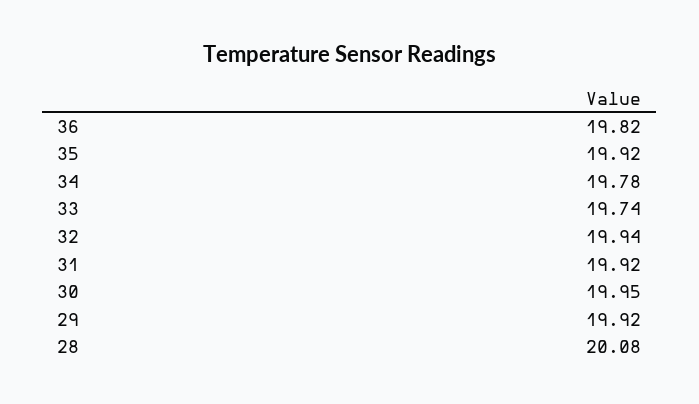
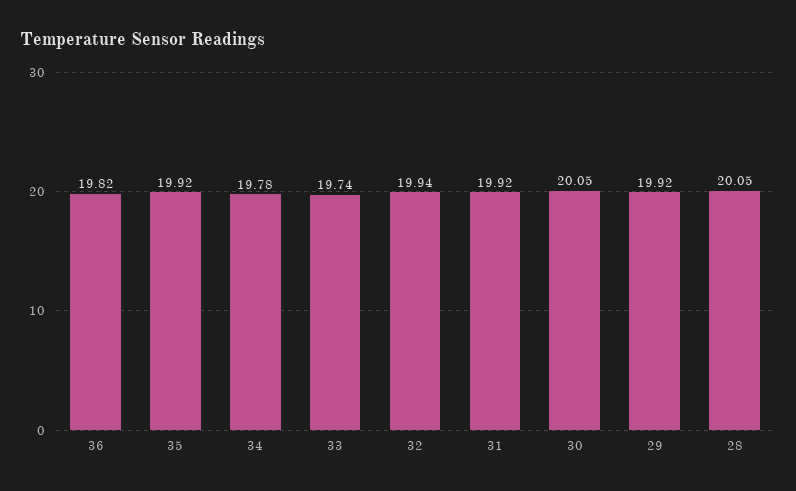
30: 19.95 -> 20.05
28: 20.08 -> 20.05

